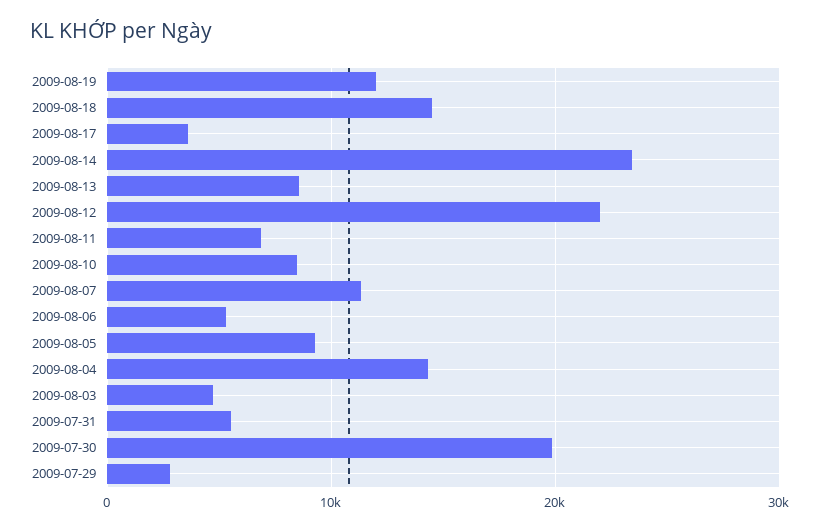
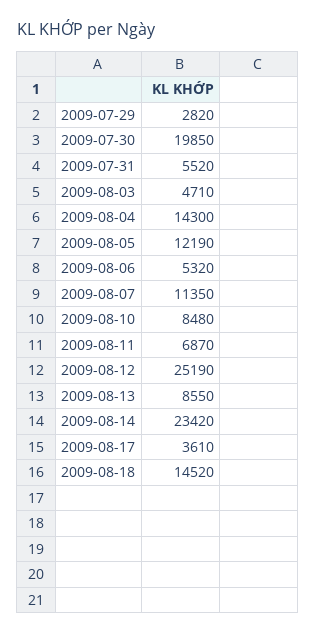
2009-08-19: 12000 -> none
2009-08-12: 22000 -> 25190
2009-08-05: 9000 -> 12190

